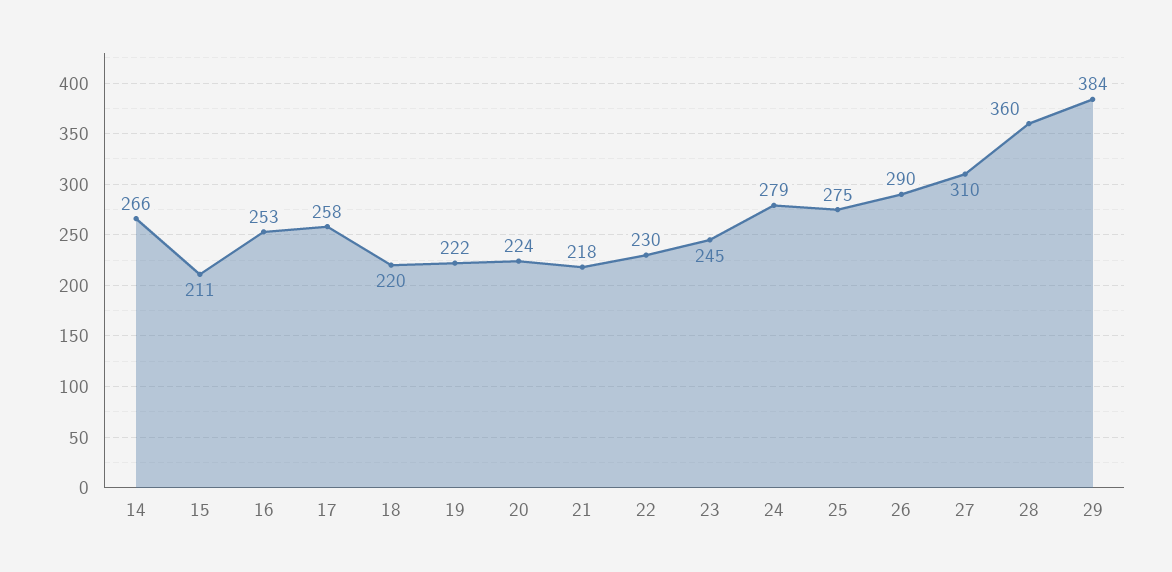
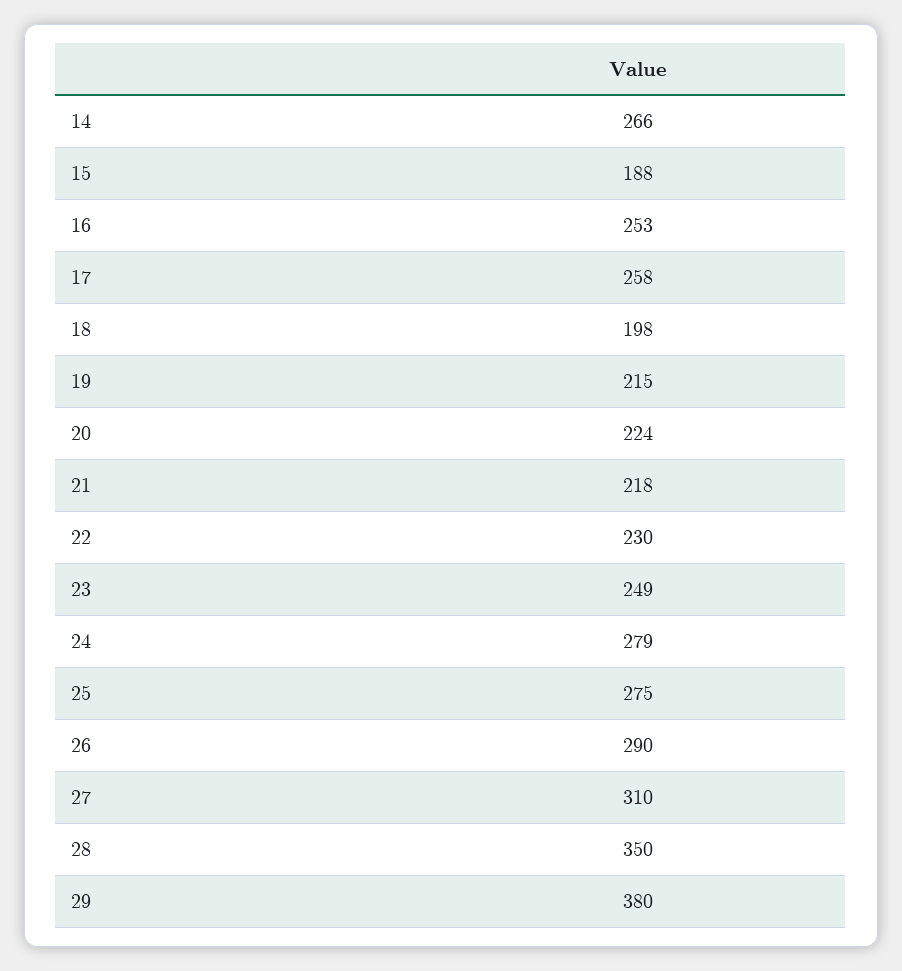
15: 211 -> 188
18: 220 -> 198
19: 222 -> 215
23: 245 -> 249
28: 360 -> 350
29: 384 -> 380

